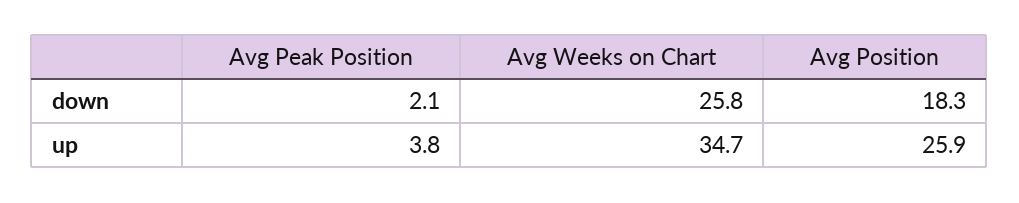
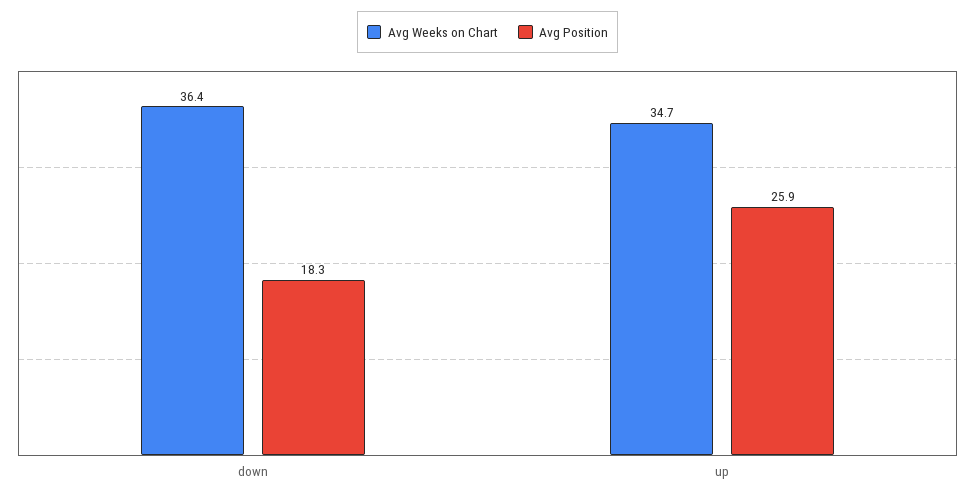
Avg Peak Position, down: 2.1 -> none
Avg Weeks on Chart, down: 25.8 -> 36.4
Avg Peak Position, up: 3.8 -> none

